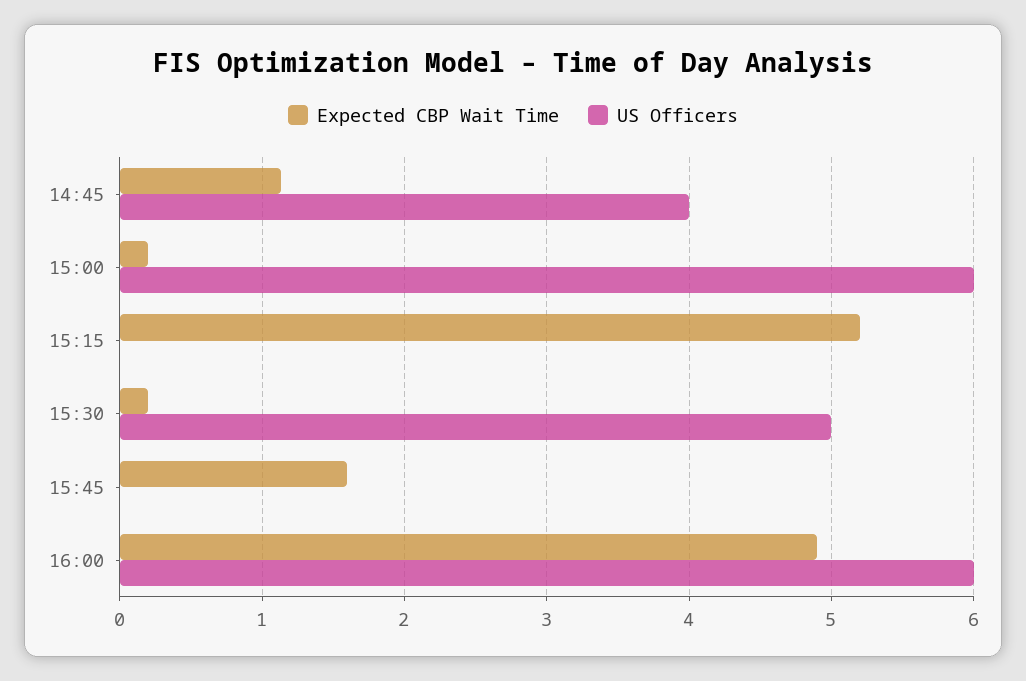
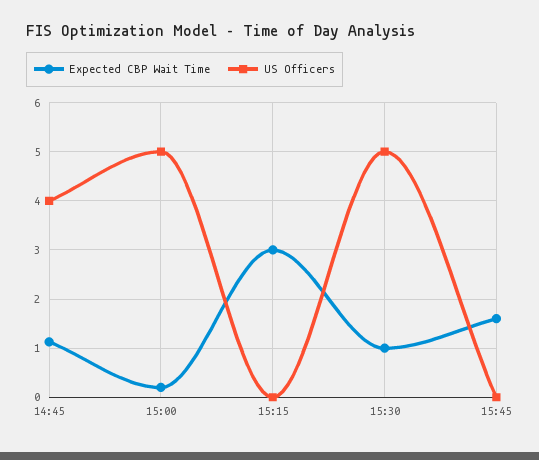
US Officers, 15:00: 6 -> 5
Expected CBP Wait Time, 15:15: 5.2 -> 3
Expected CBP Wait Time, 15:30: 0.2 -> 1
Expected CBP Wait Time, 16:00: 4.9 -> none
US Officers, 16:00: 6 -> none

